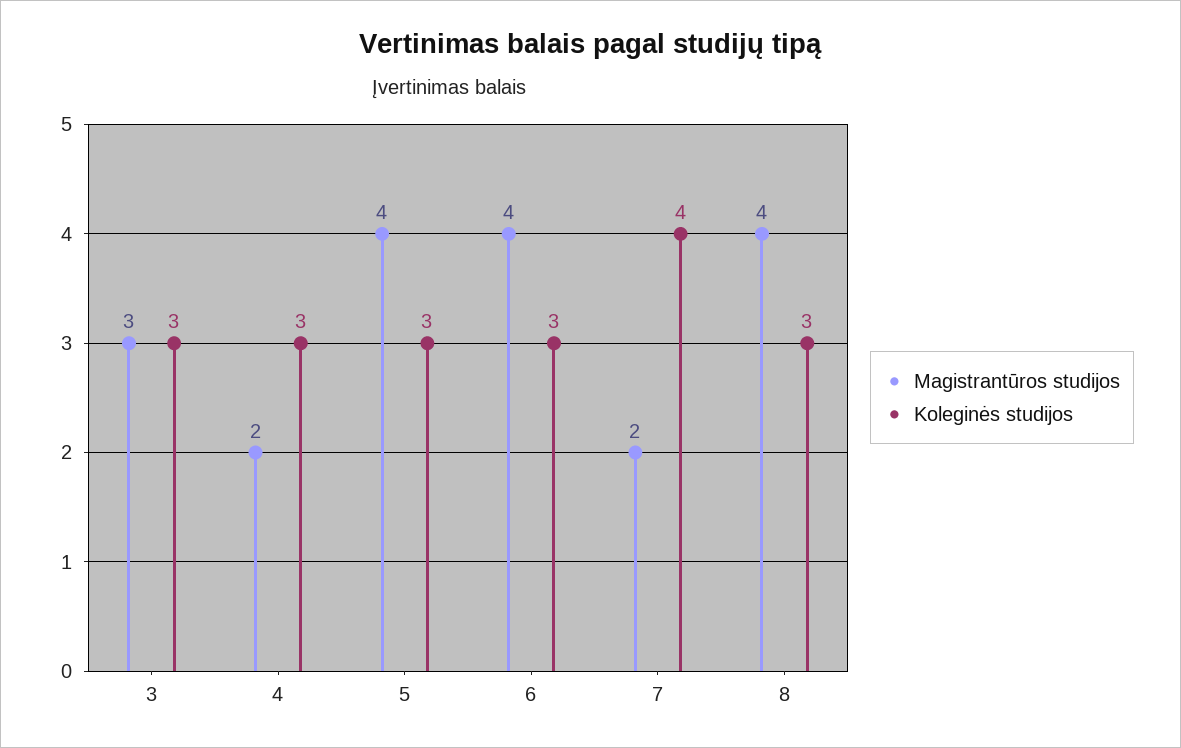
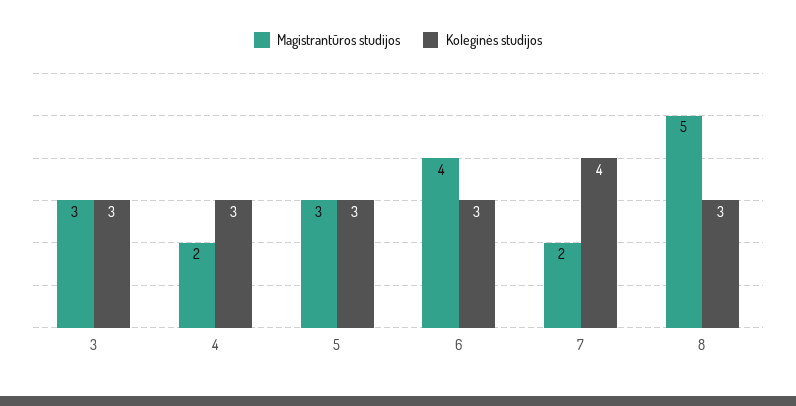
Magistrantūros studijos, 5: 4 -> 3
Magistrantūros studijos, 8: 4 -> 5

